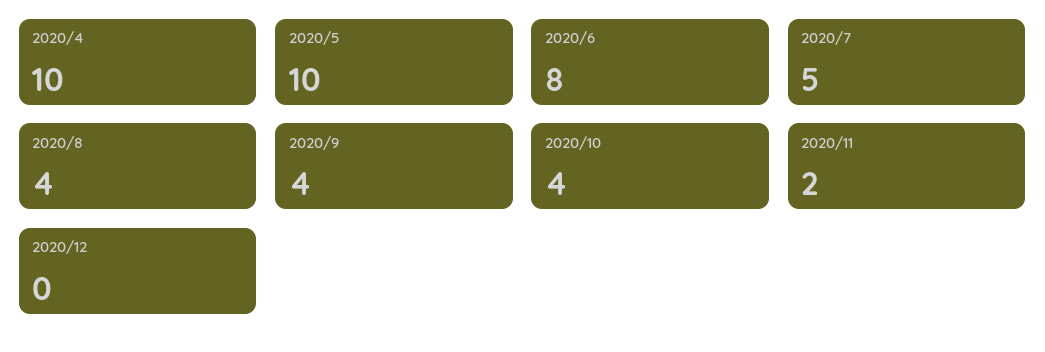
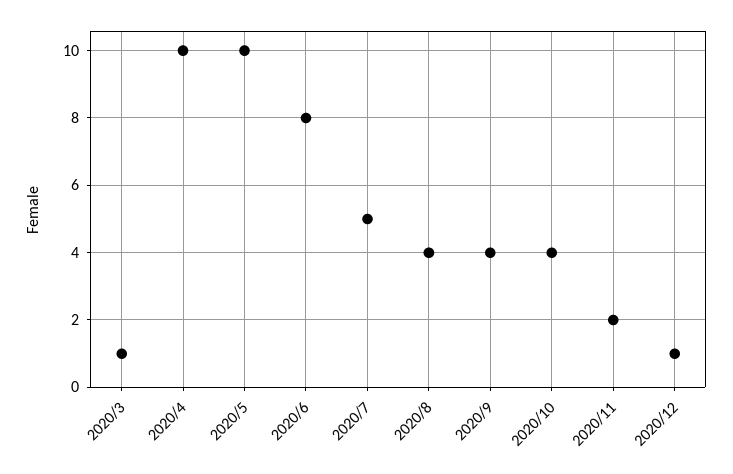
2020/12: 0 -> 1
2020/3: none -> 1

